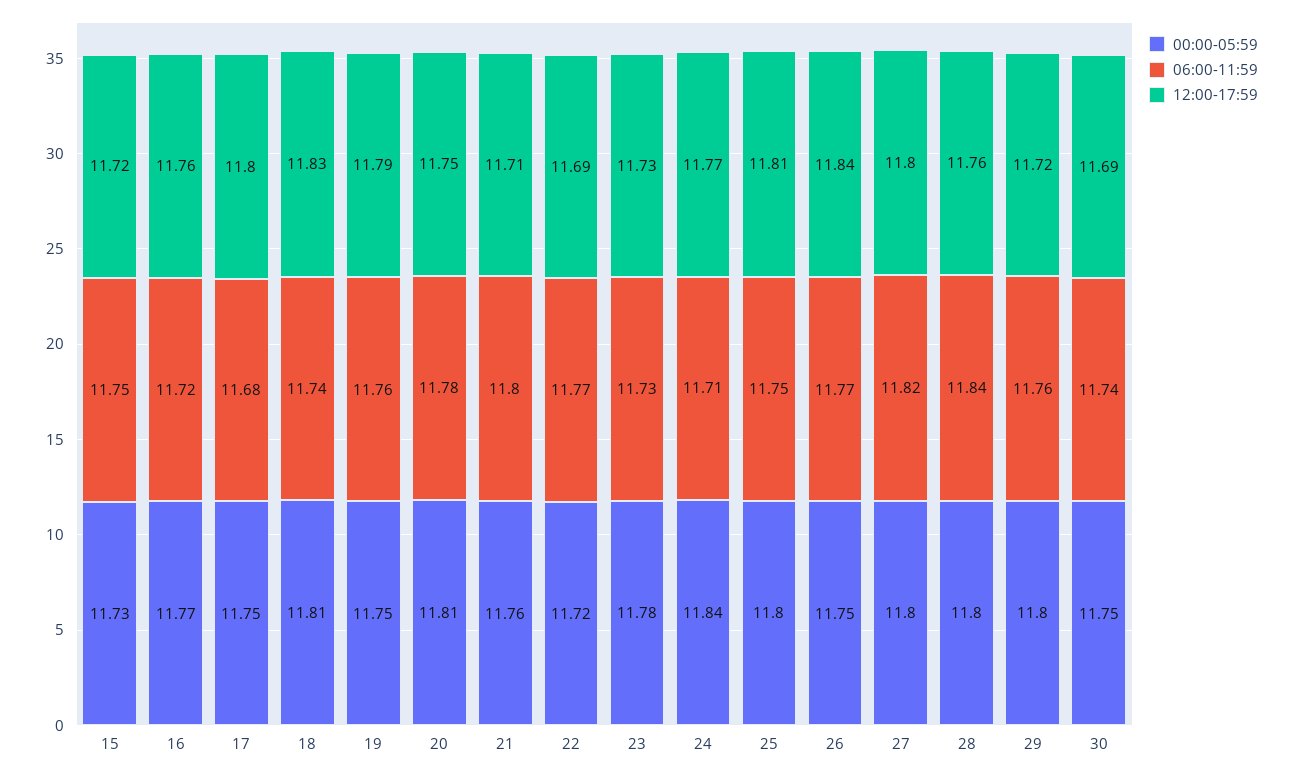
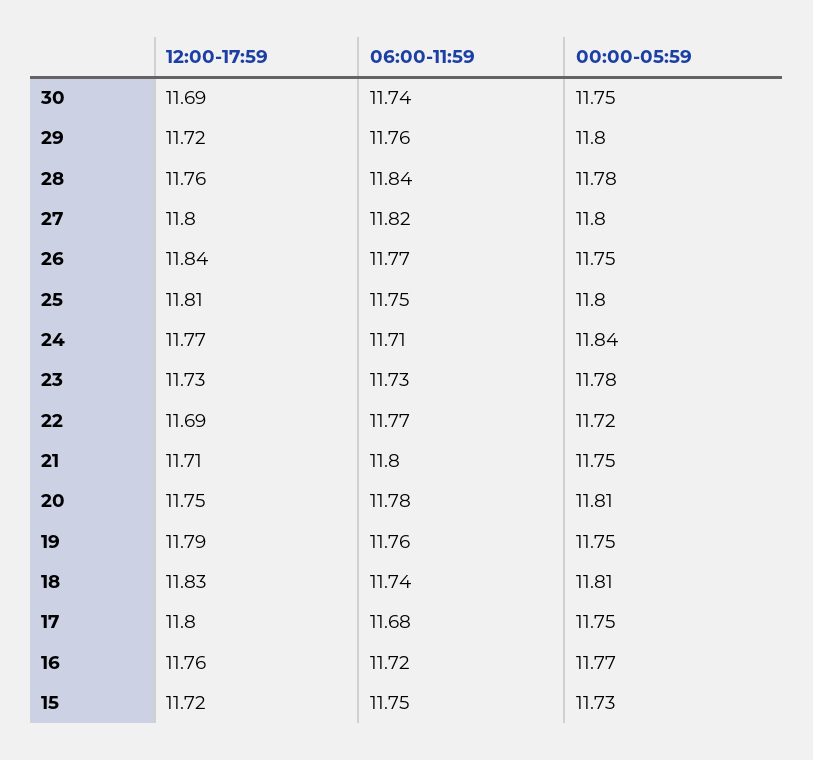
00:00-05:59, 21: 11.76 -> 11.75
00:00-05:59, 28: 11.8 -> 11.78

